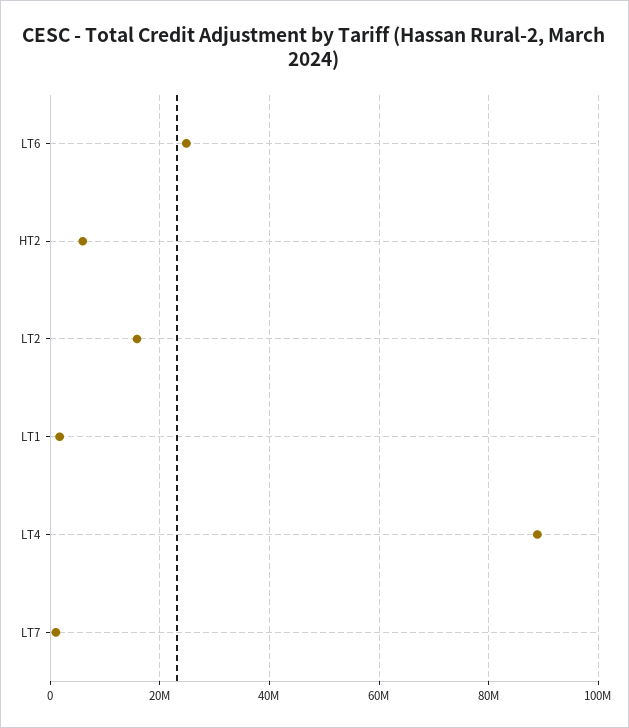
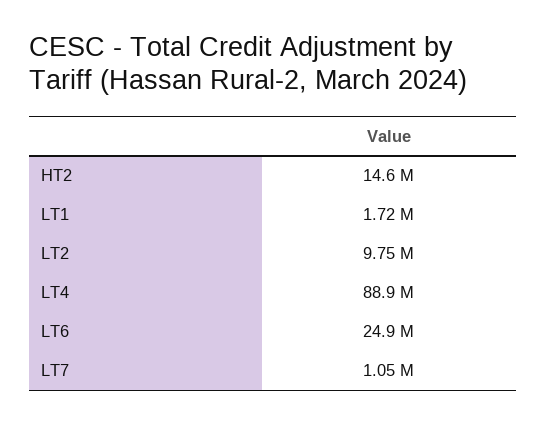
HT2: 6000000 -> 14600000
LT2: 16000000 -> 9750000

